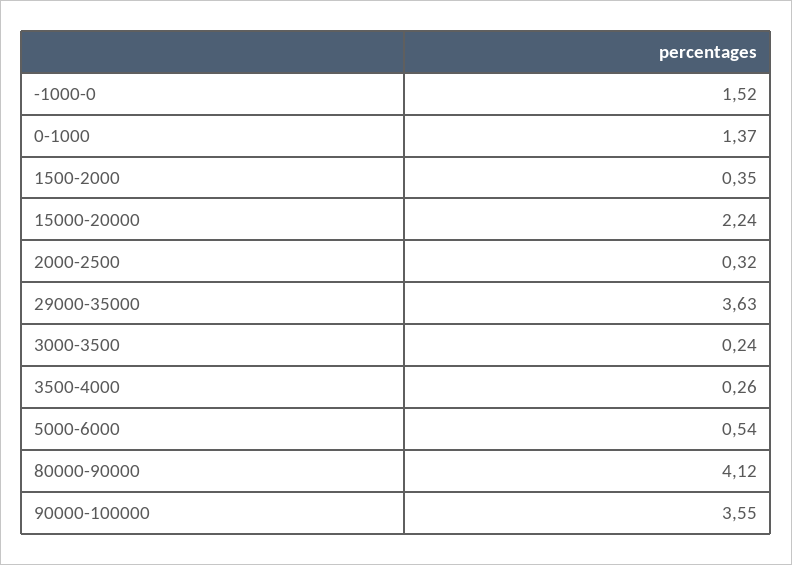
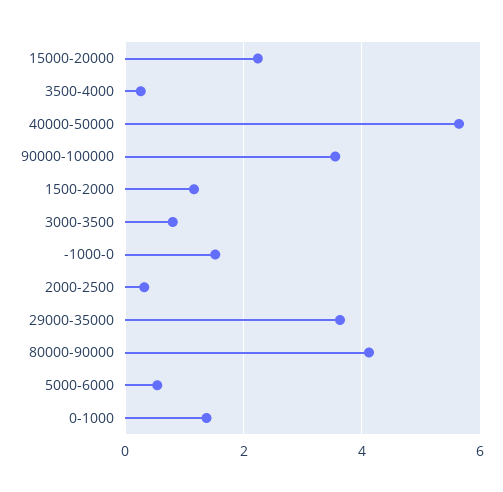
1500-2000: 0.35 -> 1.2
3000-3500: 0.24 -> 0.8
40000-50000: none -> 5.6

